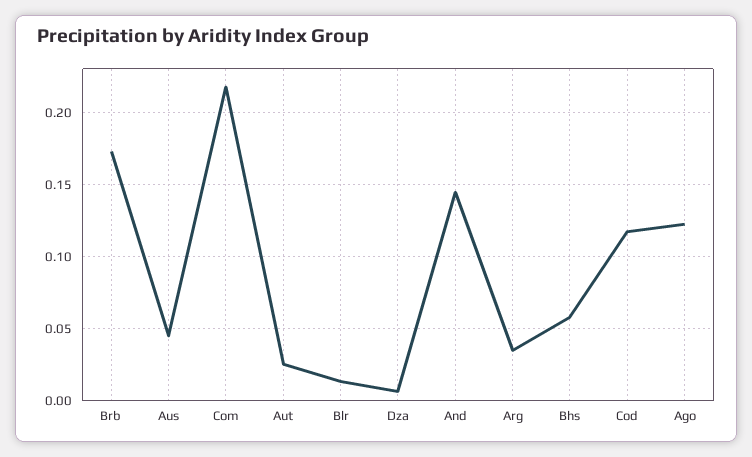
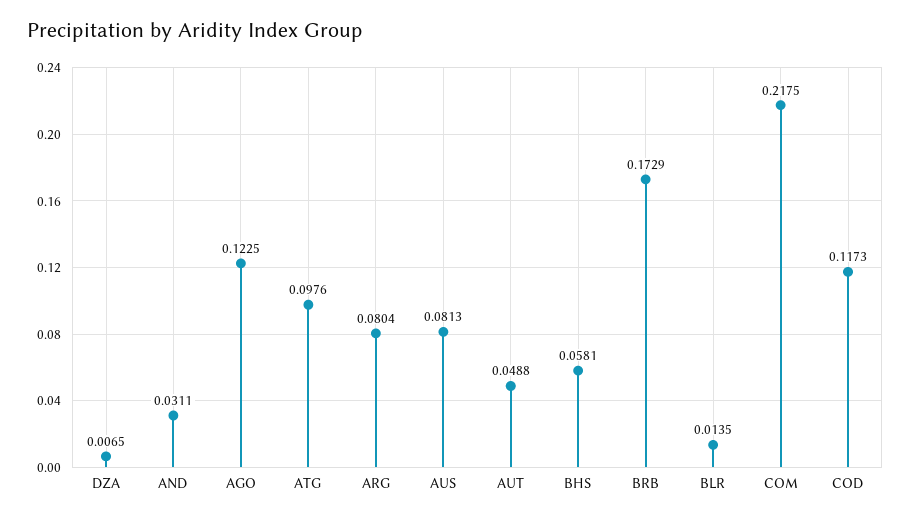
Aus: 0.045 -> 0.0813
Aut: 0.025 -> 0.0488
And: 0.145 -> 0.0311
Arg: 0.035 -> 0.0804
ATG: none -> 0.0976

